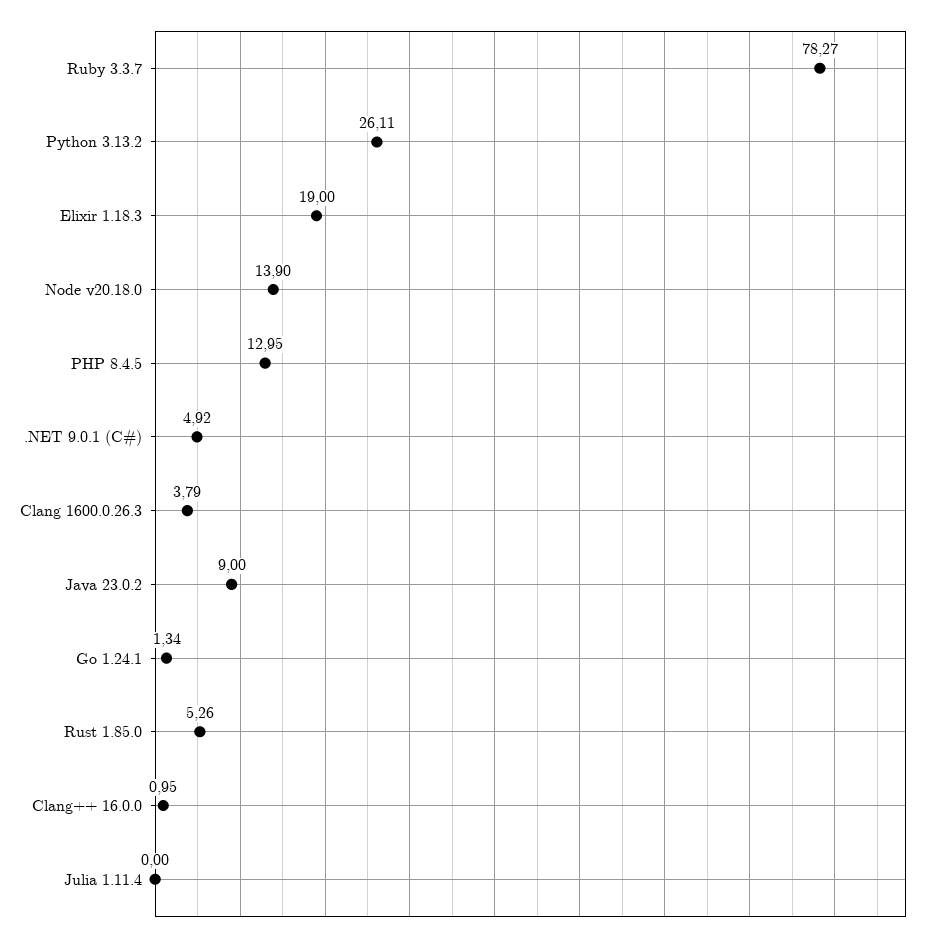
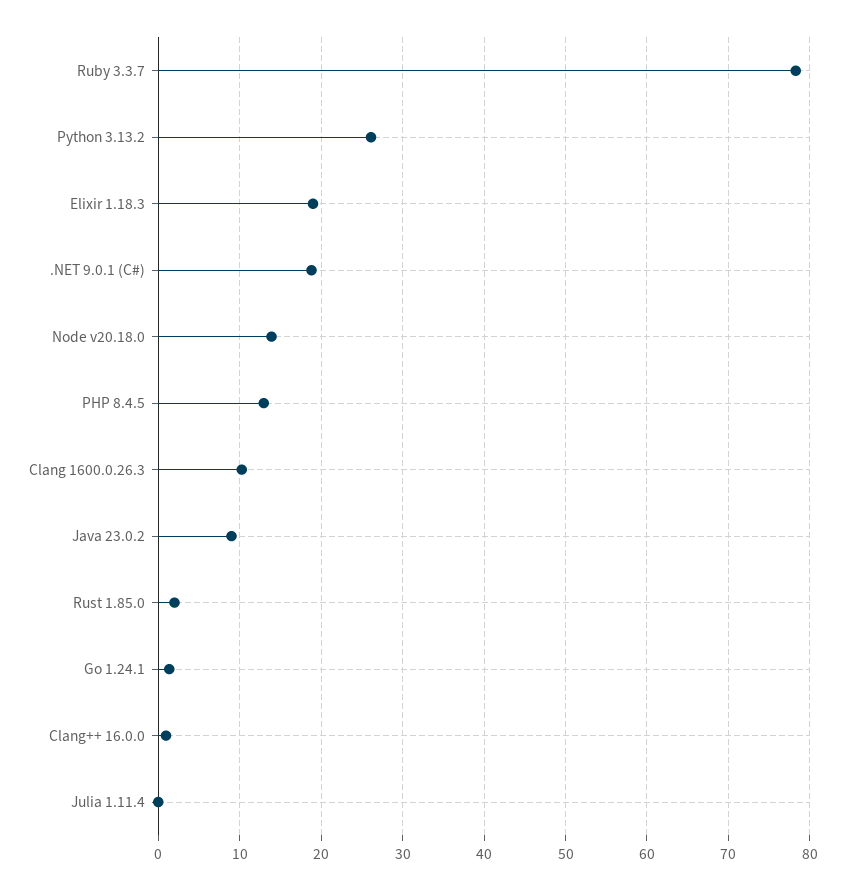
.NET 9.0.1 (C#): 4.92 -> 19
Clang 1600.0.26.3: 3.79 -> 10
Rust 1.85.0: 5.26 -> 2

